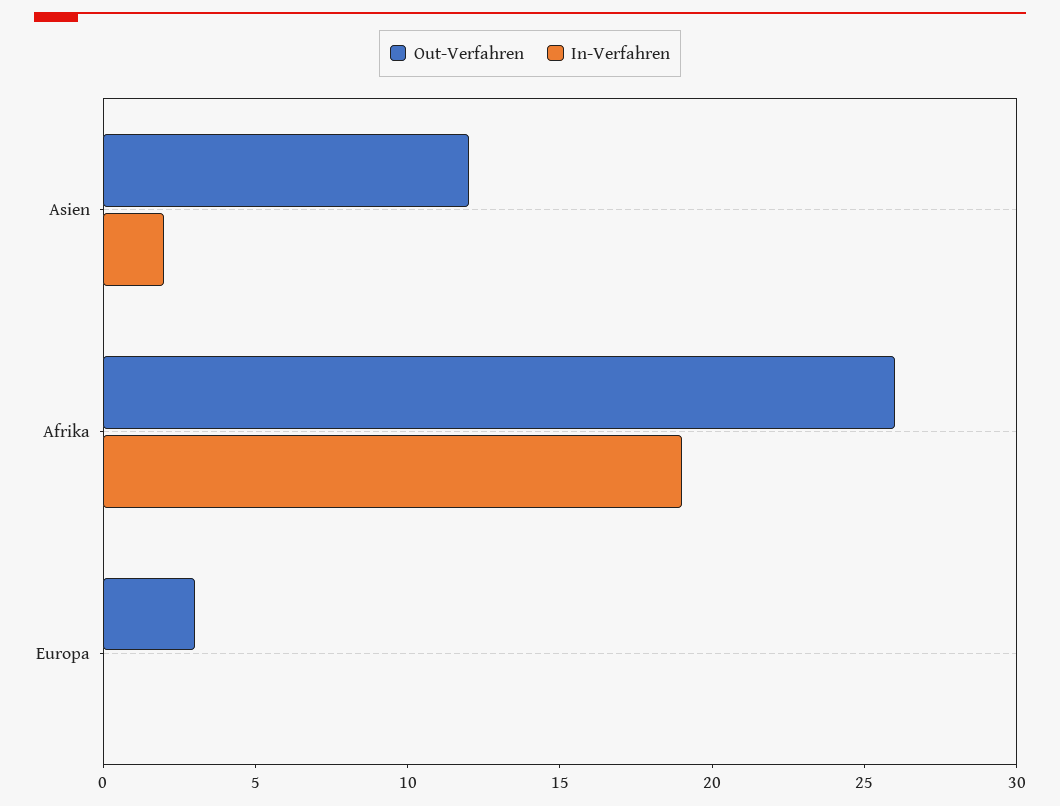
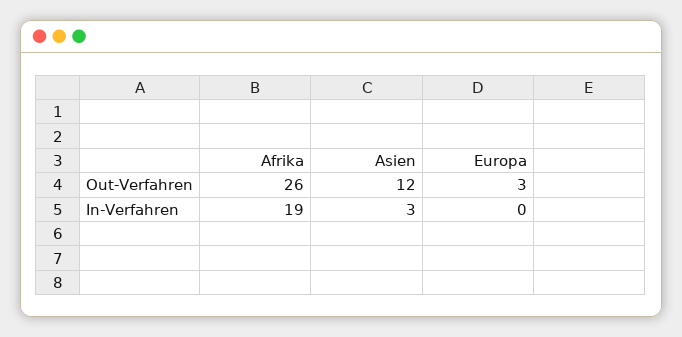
In-Verfahren, Asien: 2 -> 3

